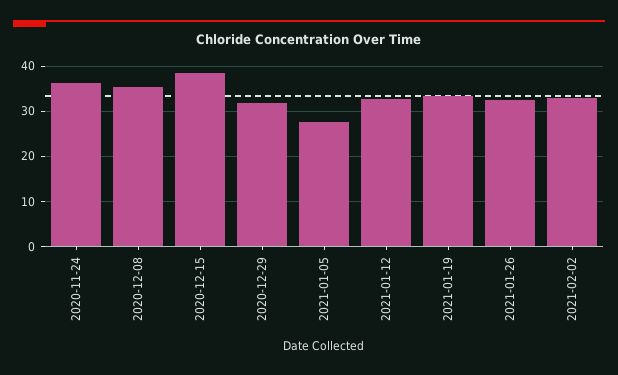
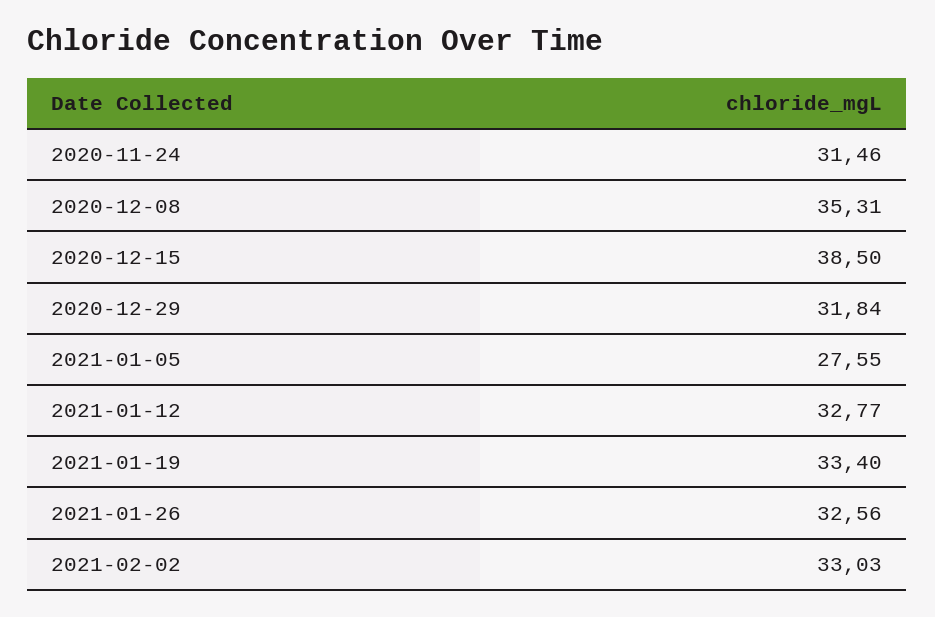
2020-11-24: 36 -> 31.46

